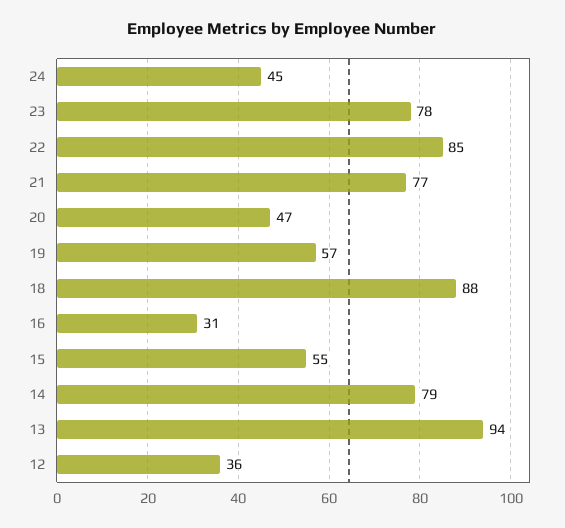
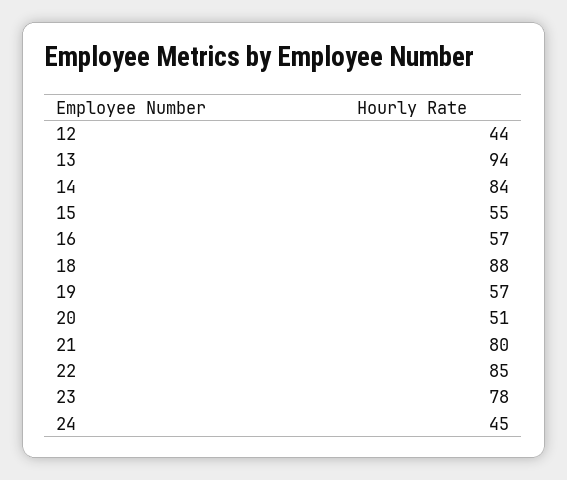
21: 77 -> 80
20: 47 -> 51
16: 31 -> 57
14: 79 -> 84
12: 36 -> 44

